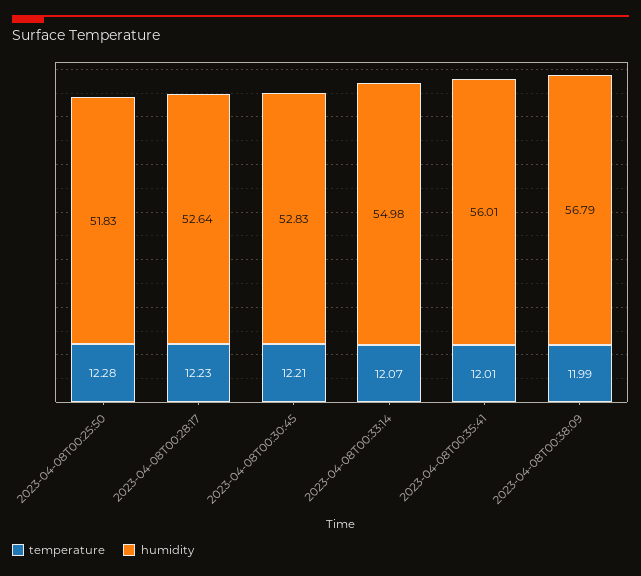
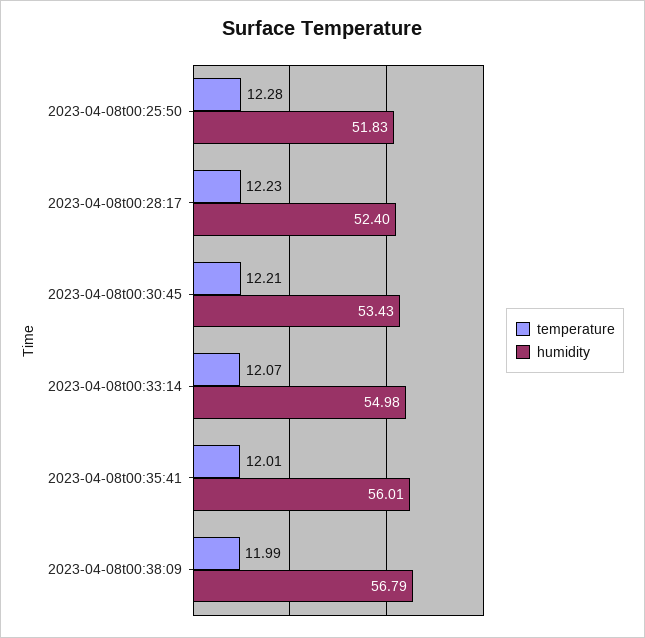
humidity, 2023-04-08T00:28:17: 52.64 -> 52.4
humidity, 2023-04-08T00:30:45: 52.83 -> 53.43

